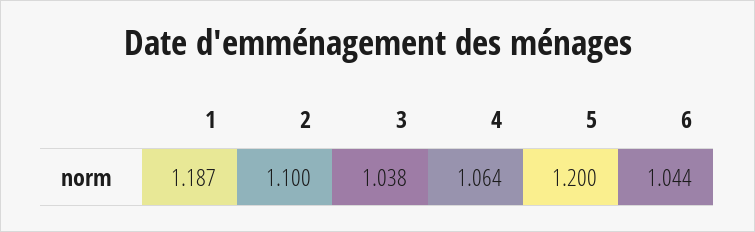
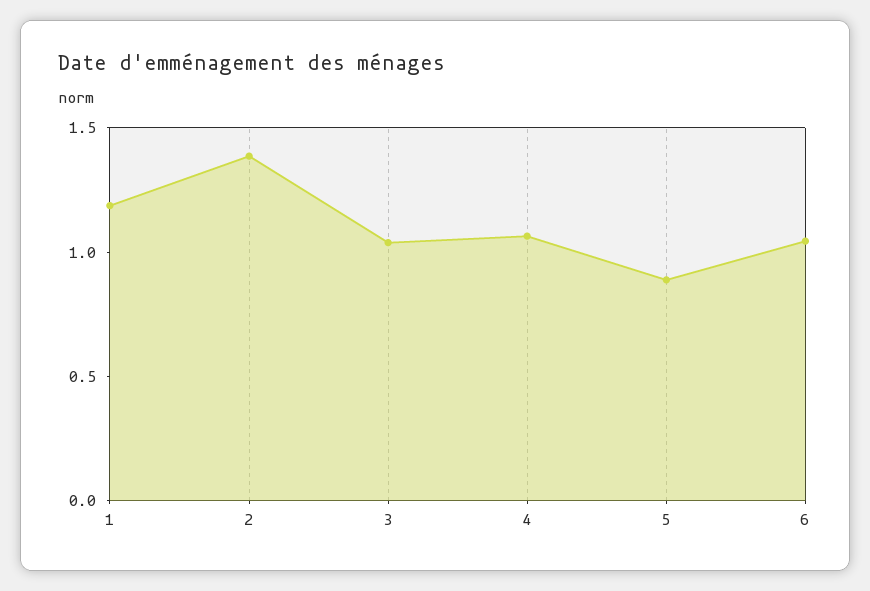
2: 1.1 -> 1.4
5: 1.2 -> 0.9

